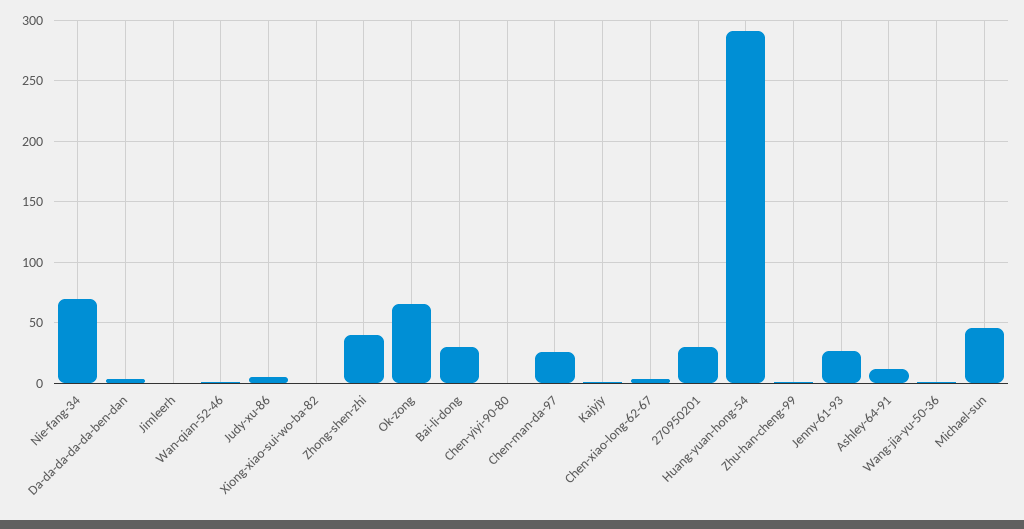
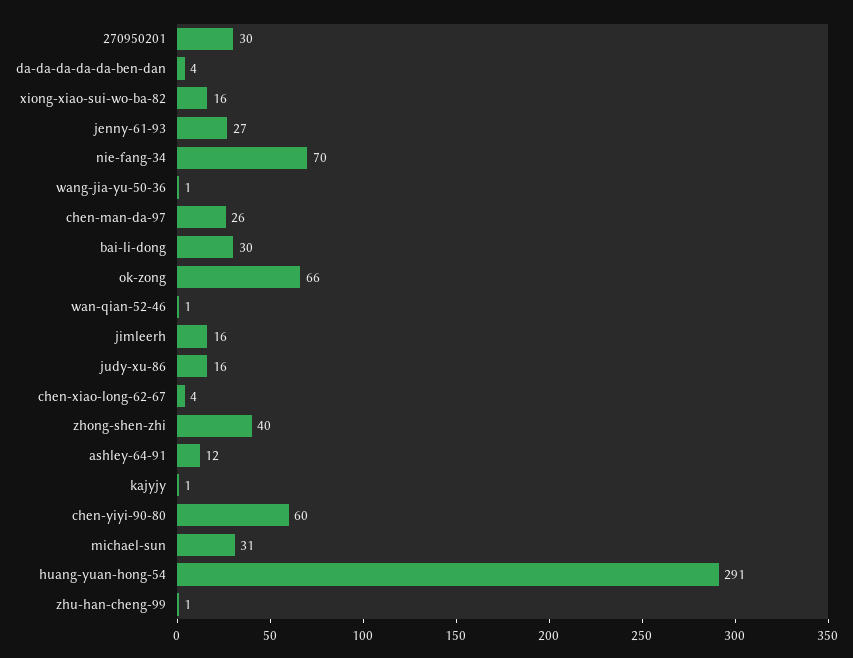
Jimleerh: 0 -> 16
Judy-xu-86: 5 -> 16
Xiong-xiao-sui-wo-ba-82: 0 -> 16
Chen-yiyi-90-80: 0 -> 60
Michael-sun: 45 -> 31

